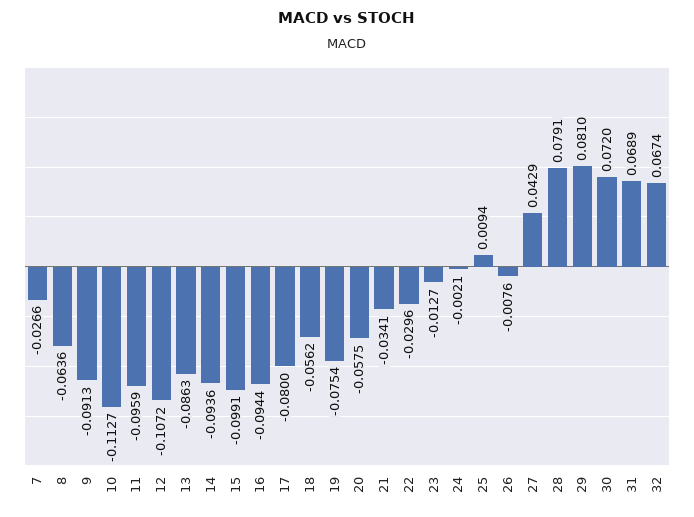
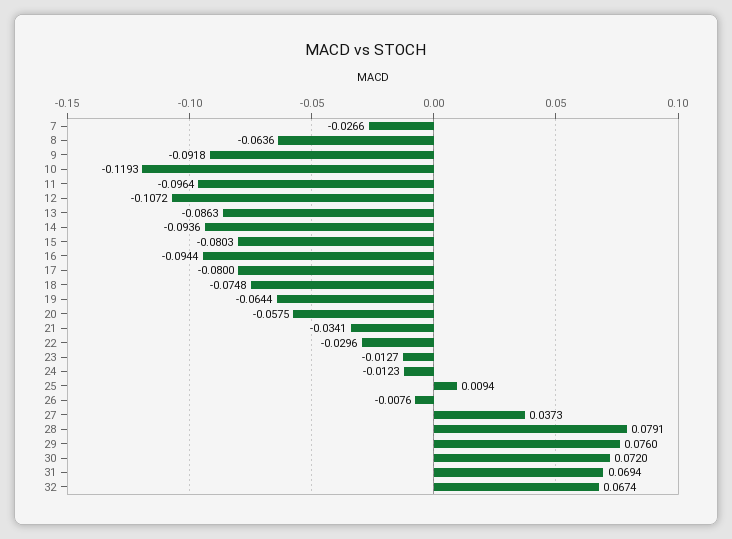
9: -0.0913 -> -0.0918
10: -0.1127 -> -0.1193
11: -0.0959 -> -0.0964
15: -0.0991 -> -0.0803
18: -0.0562 -> -0.0748
19: -0.0754 -> -0.0644
24: -0.0021 -> -0.0123
27: 0.0429 -> 0.0373
29: 0.081 -> 0.076
31: 0.0689 -> 0.0694

